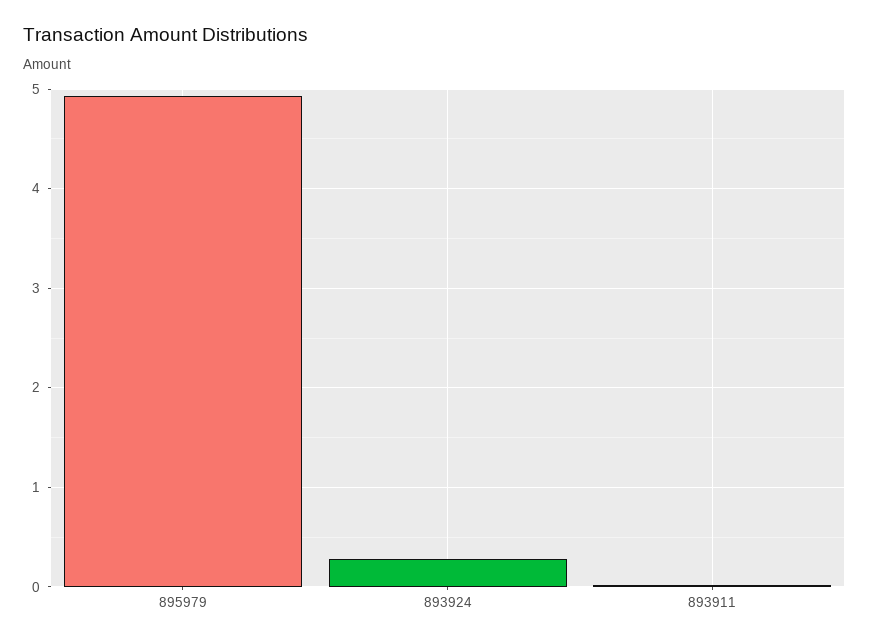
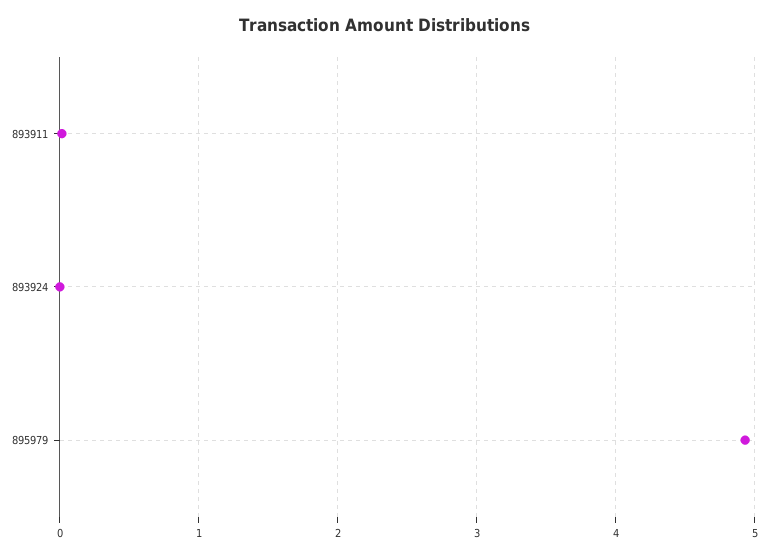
893924: 0.3 -> 0

